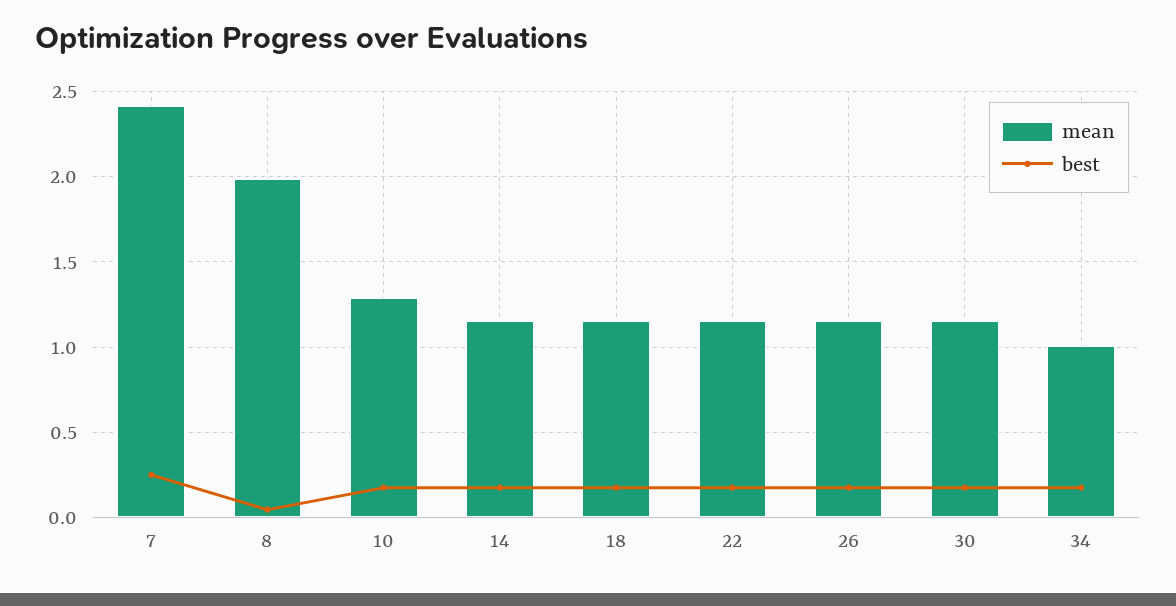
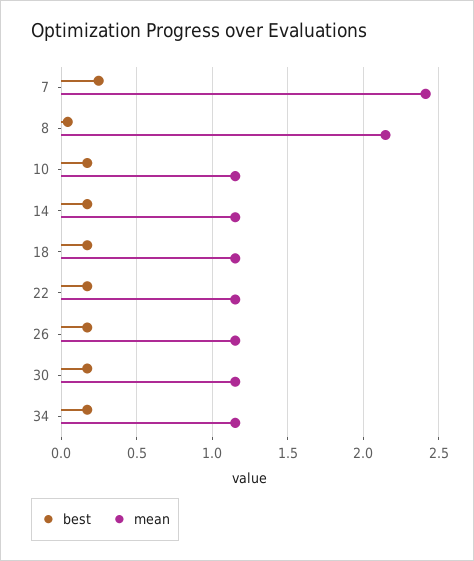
mean, 8: 2 -> 2.15
mean, 10: 1.3 -> 1.15
mean, 34: 1 -> 1.15

